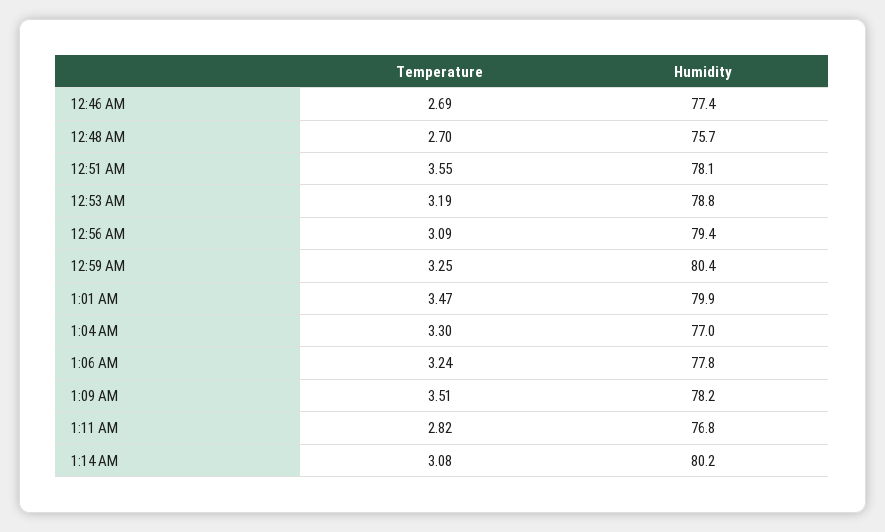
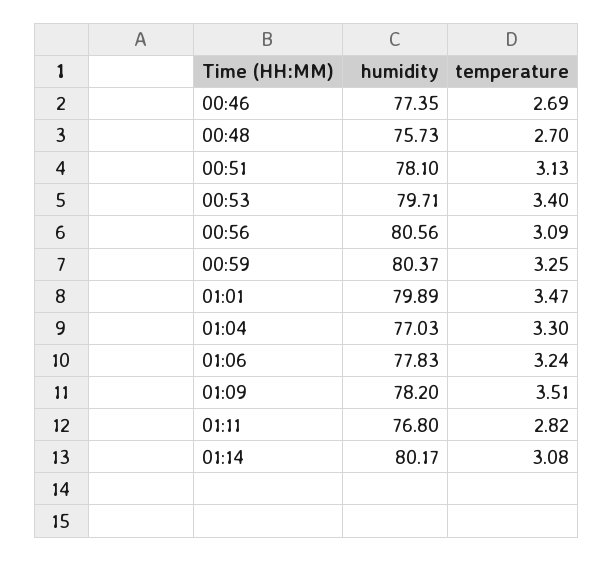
Temperature, 12:51 AM: 3.55 -> 3.13
Temperature, 12:53 AM: 3.19 -> 3.4
Humidity, 12:53 AM: 78.8 -> 79.71
Humidity, 12:56 AM: 79.4 -> 80.56

